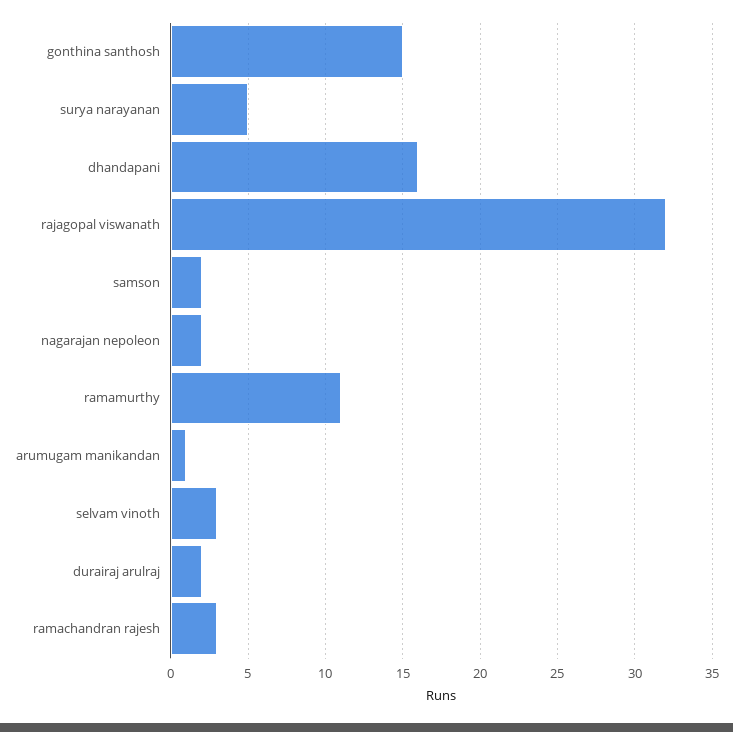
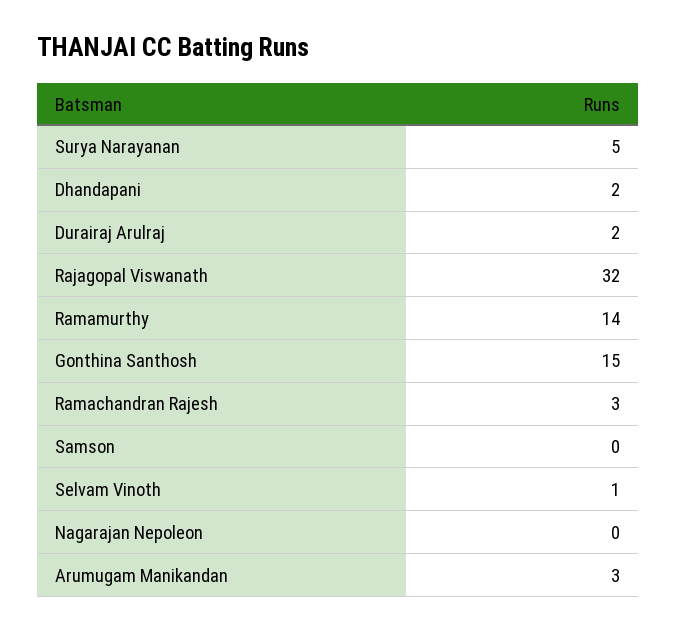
dhandapani: 16 -> 2
samson: 2 -> 0
nagarajan nepoleon: 2 -> 0
ramamurthy: 11 -> 14
arumugam manikandan: 1 -> 3
selvam vinoth: 3 -> 1

